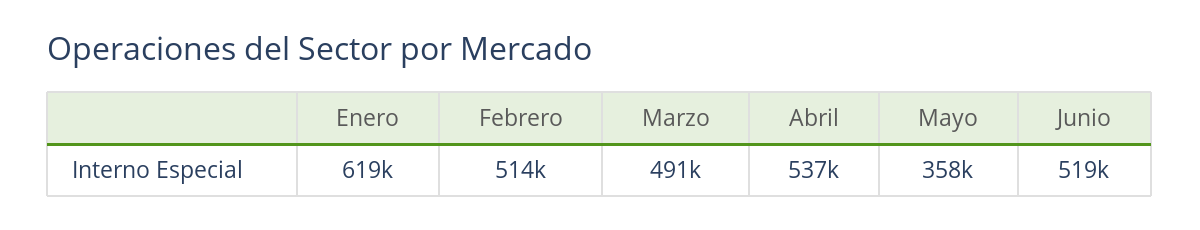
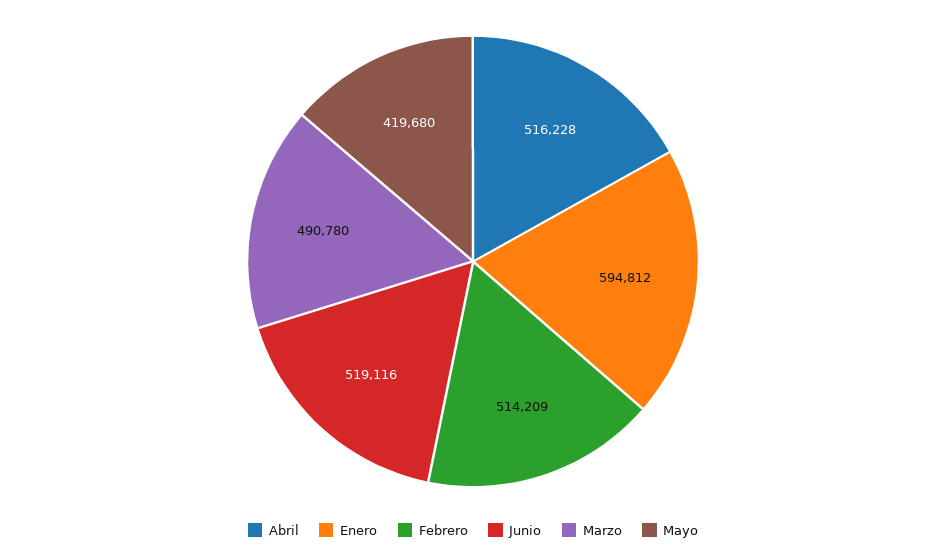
Enero: 619000 -> 594812
Abril: 537000 -> 516228
Mayo: 358000 -> 419680

